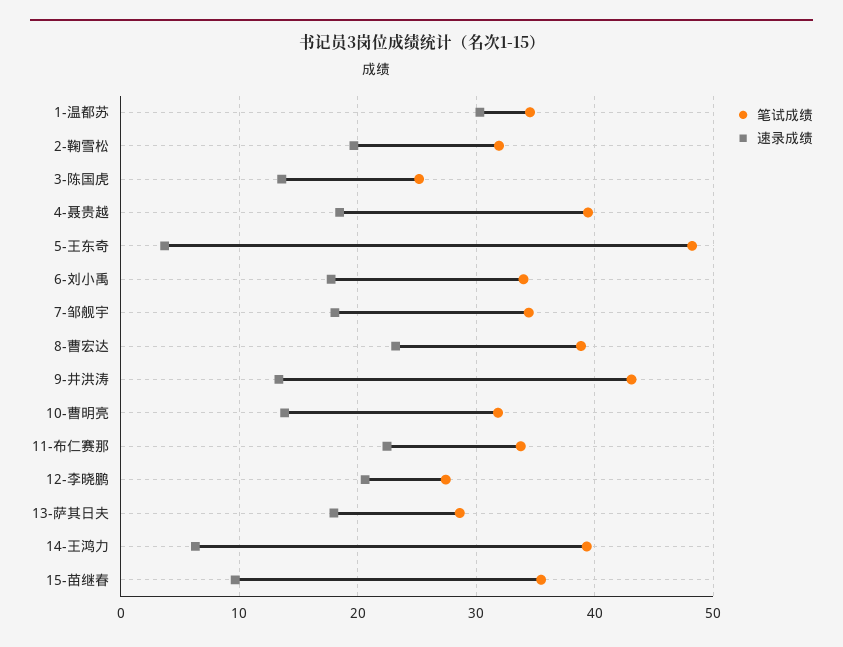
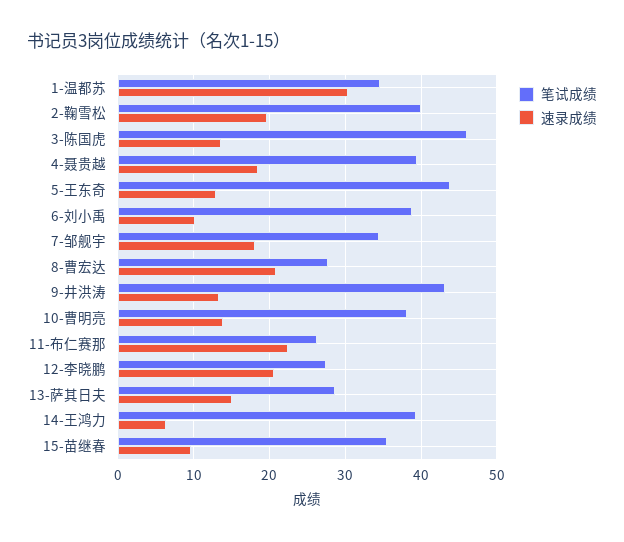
笔试成绩, 2-鞠雪松: 32 -> 40
笔试成绩, 3-陈国虎: 25 -> 46
笔试成绩, 5-王东奇: 48 -> 44
速录成绩, 5-王东奇: 4 -> 13
笔试成绩, 6-刘小禹: 34 -> 39
速录成绩, 6-刘小禹: 18 -> 10
笔试成绩, 8-曹宏达: 39 -> 28
速录成绩, 8-曹宏达: 23 -> 21
笔试成绩, 10-曹明亮: 32 -> 38
笔试成绩, 11-布仁赛那: 34 -> 26
速录成绩, 13-萨其日夫: 18 -> 15

